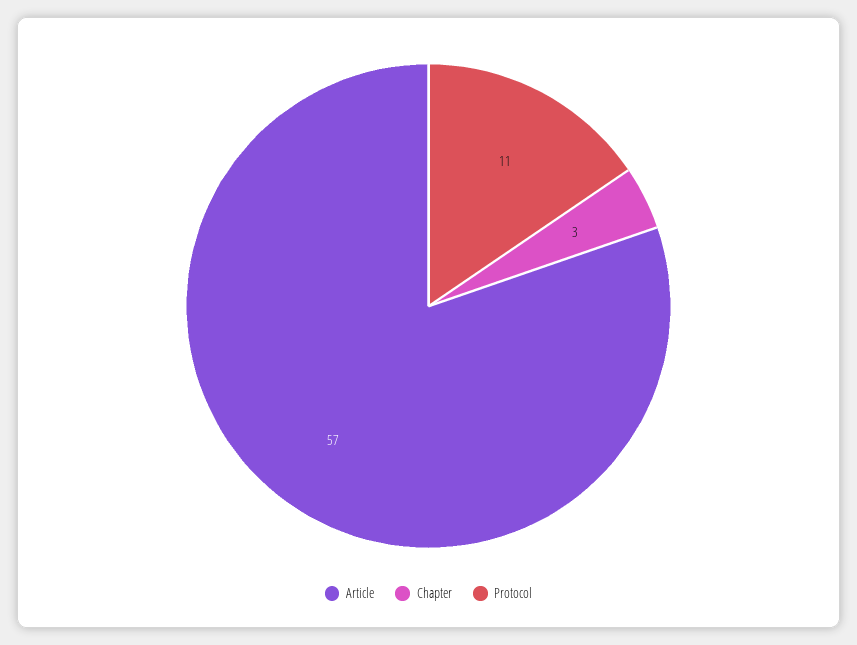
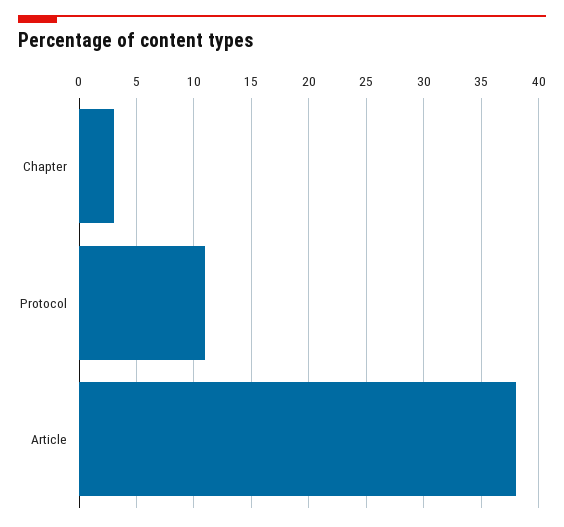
Article: 57 -> 38

